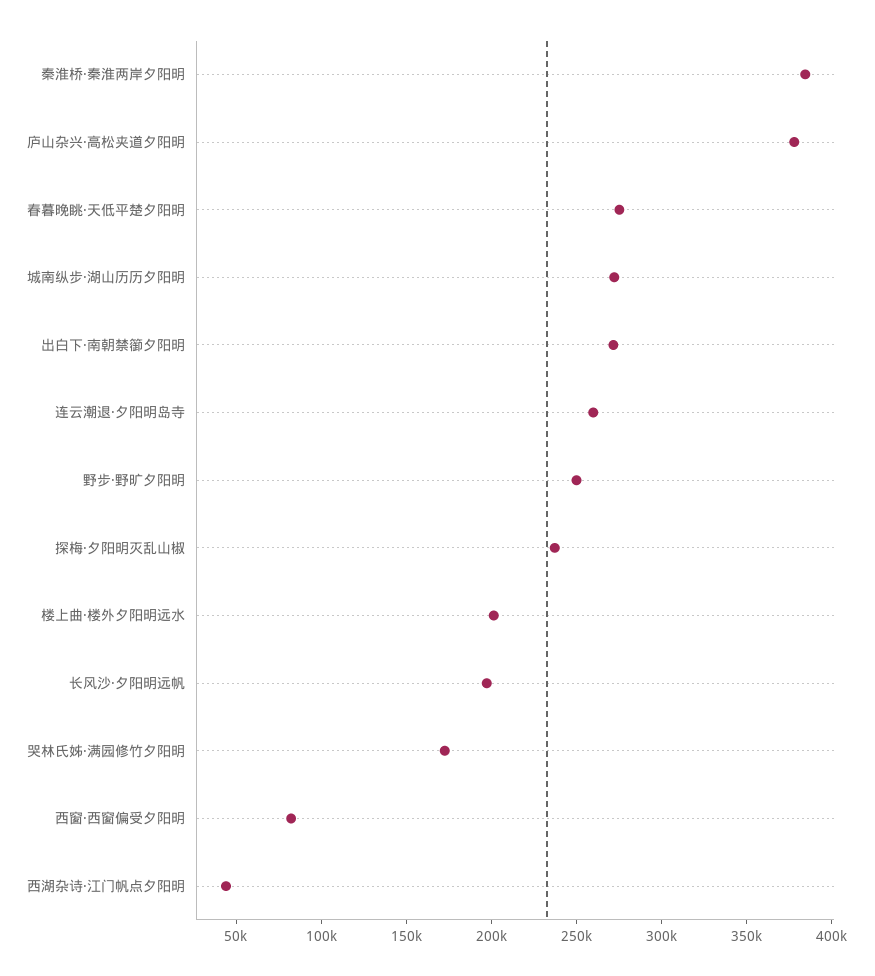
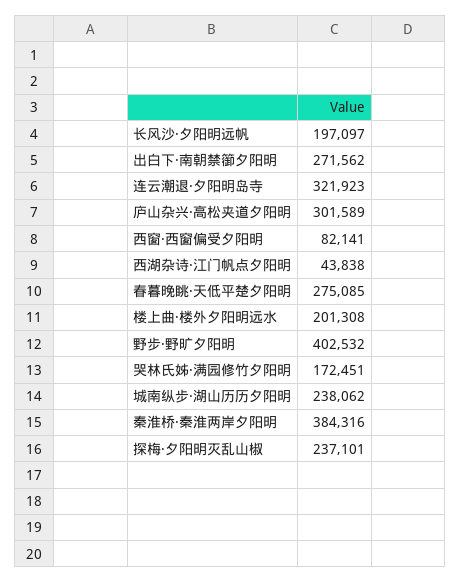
庐山杂兴·高松夹道夕阳明: 380000 -> 301589
城南纵步·湖山历历夕阳明: 270000 -> 238062
连云潮退·夕阳明岛寺: 260000 -> 321923
野步·野旷夕阳明: 250000 -> 402532

